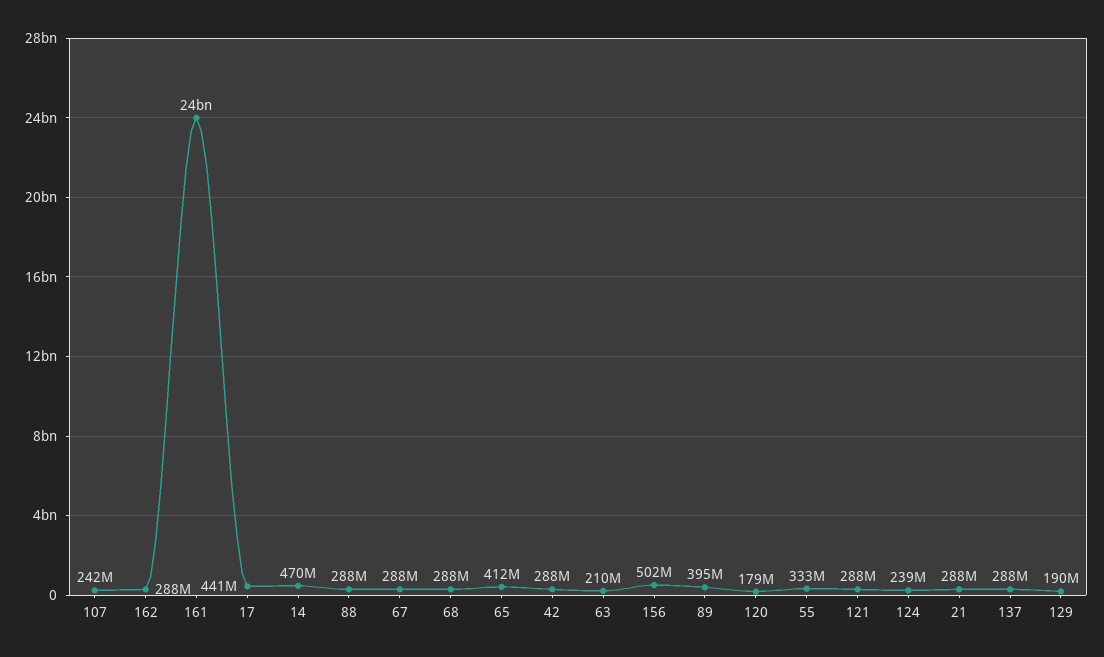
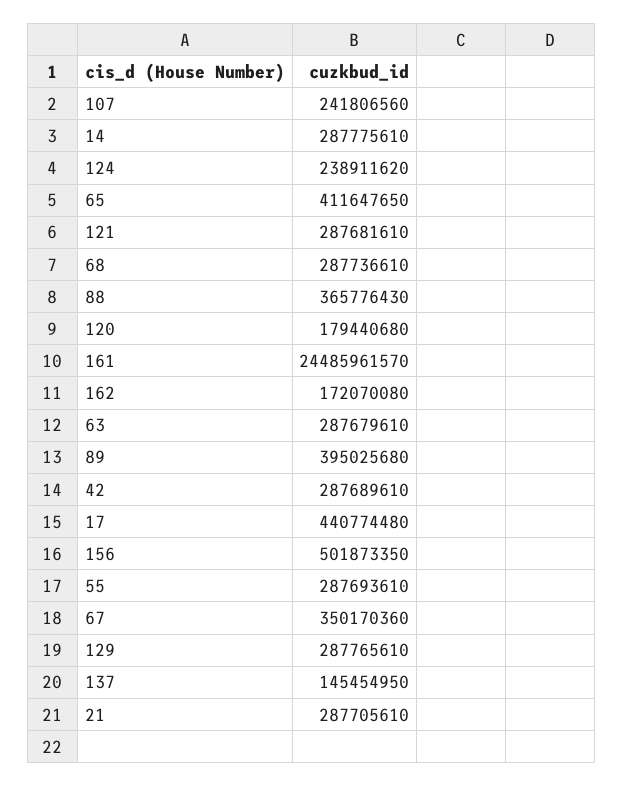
162: 288000000 -> 172070080
14: 470000000 -> 287775610
88: 288000000 -> 365776430
67: 288000000 -> 350170360
63: 210000000 -> 287679610
55: 333000000 -> 287693610
137: 288000000 -> 145454950
129: 190000000 -> 287765610

